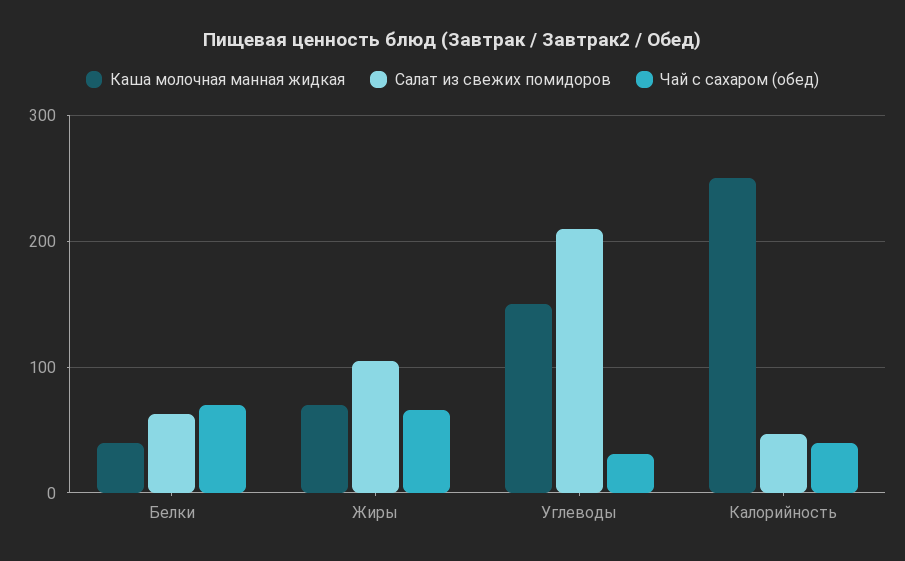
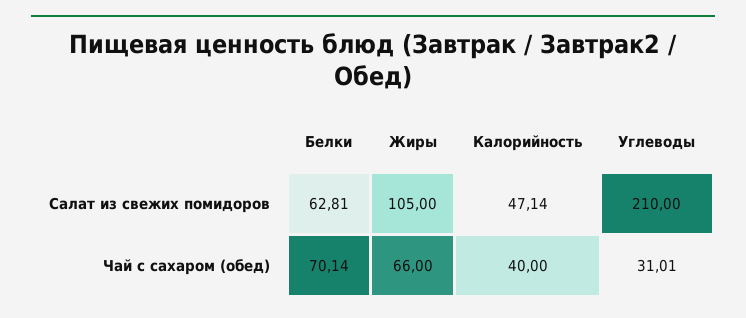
Каша молочная манная жидкая, Белки: 40 -> none
Каша молочная манная жидкая, Жиры: 70 -> none
Каша молочная манная жидкая, Углеводы: 150 -> none
Каша молочная манная жидкая, Калорийность: 250 -> none

